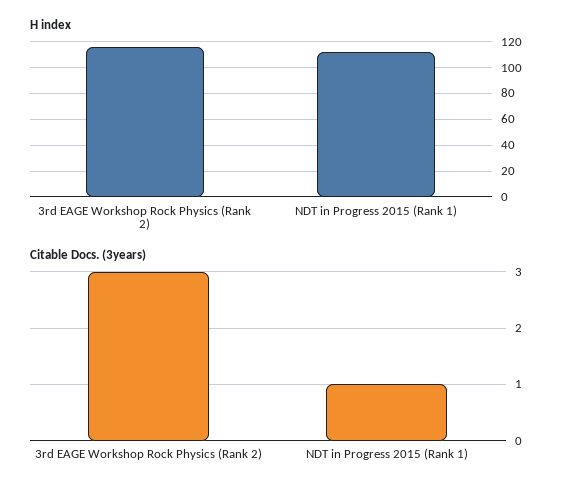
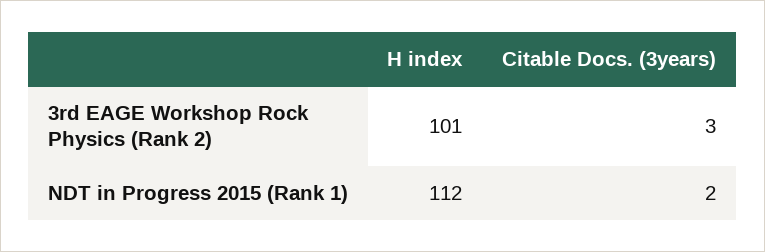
H index, 3rd EAGE Workshop Rock Physics (Rank 2): 115 -> 101
Citable Docs. (3years), NDT in Progress 2015 (Rank 1): 1 -> 2

